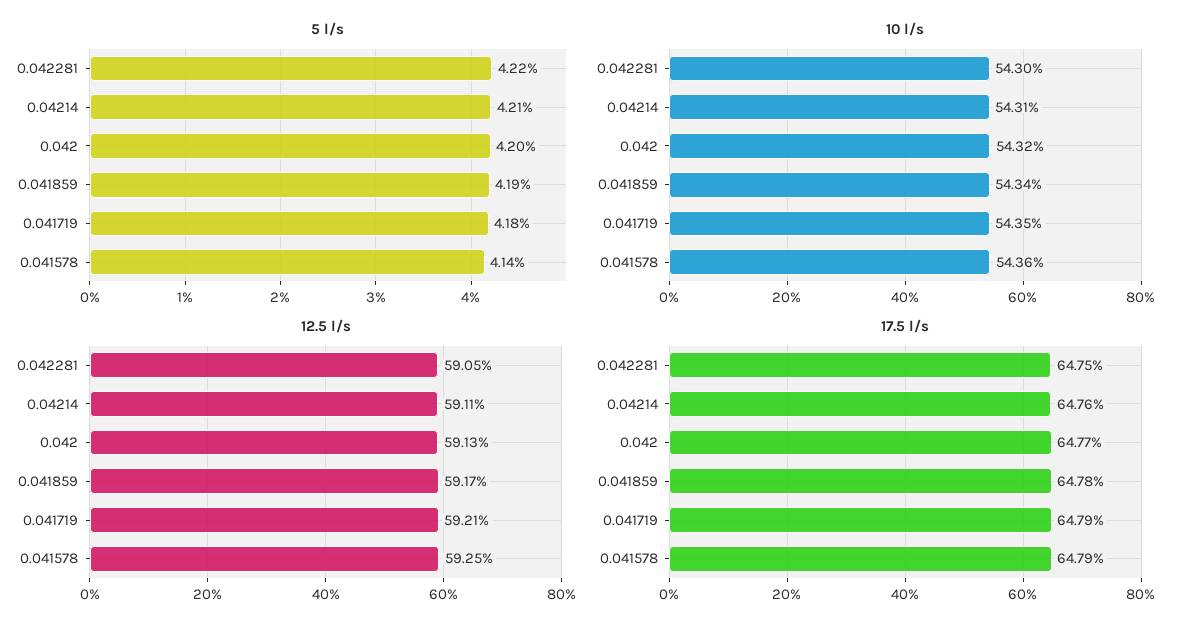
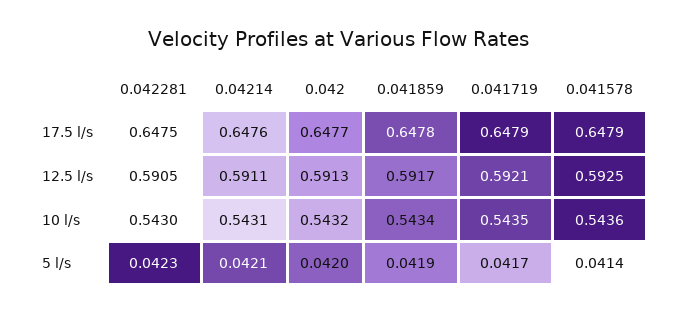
5 l/s, 0.042281: 0.0422 -> 0.0423
5 l/s, 0.041719: 0.0418 -> 0.0417

